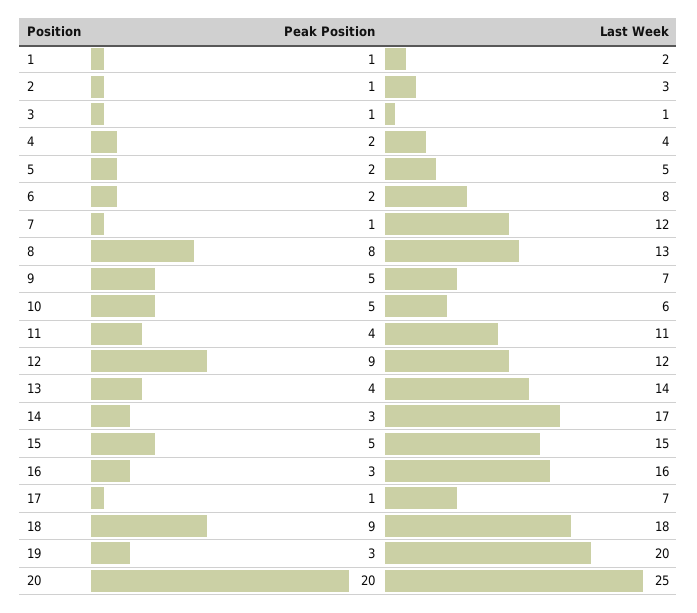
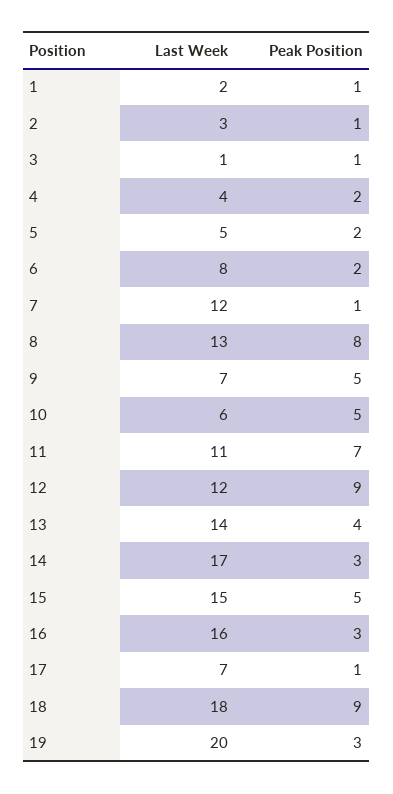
Peak Position, 11: 4 -> 7
Peak Position, 20: 20 -> none
Last Week, 20: 25 -> none

